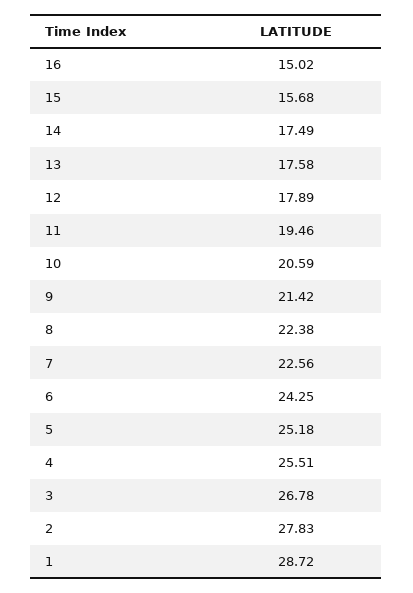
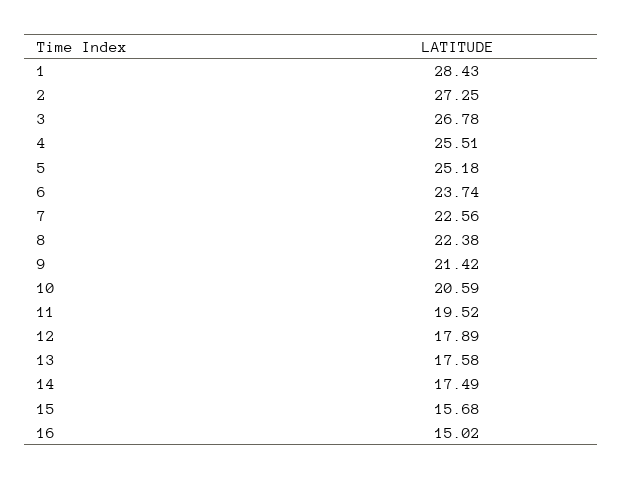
11: 19.46 -> 19.52
6: 24.25 -> 23.74
2: 27.83 -> 27.25
1: 28.72 -> 28.43

